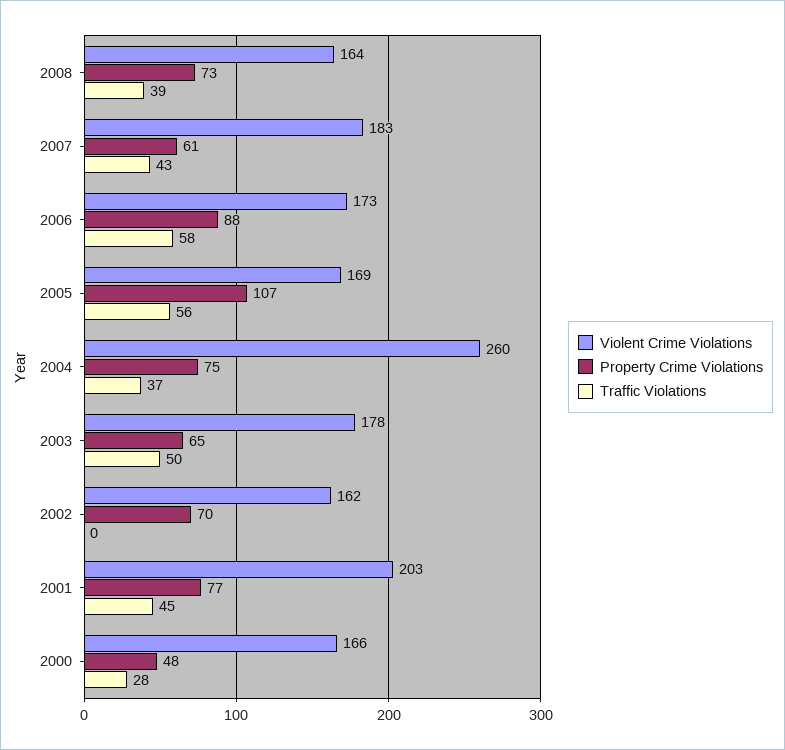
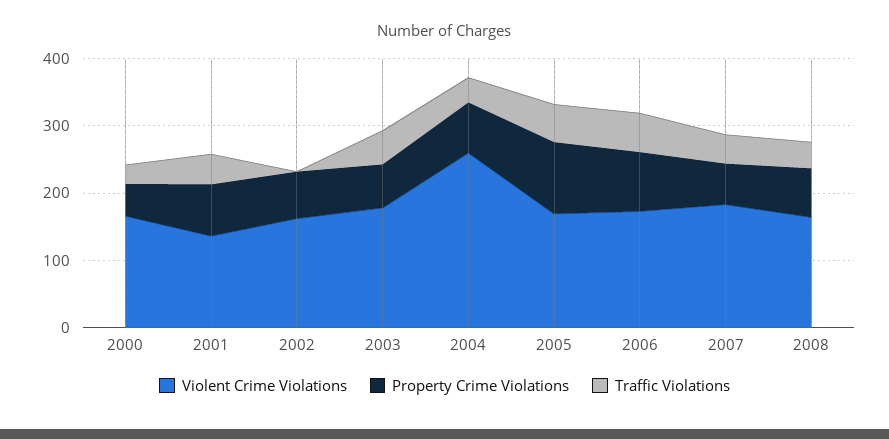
Violent Crime Violations, 2001: 203 -> 140

